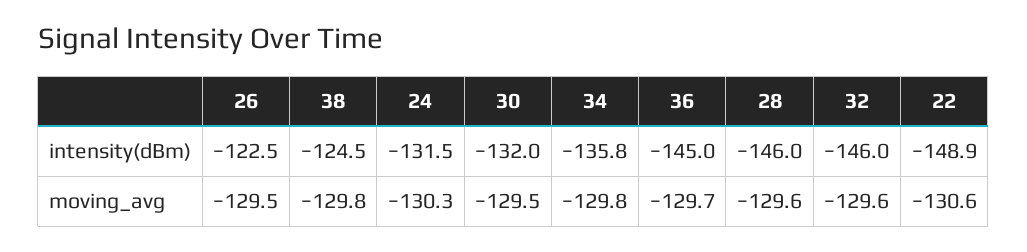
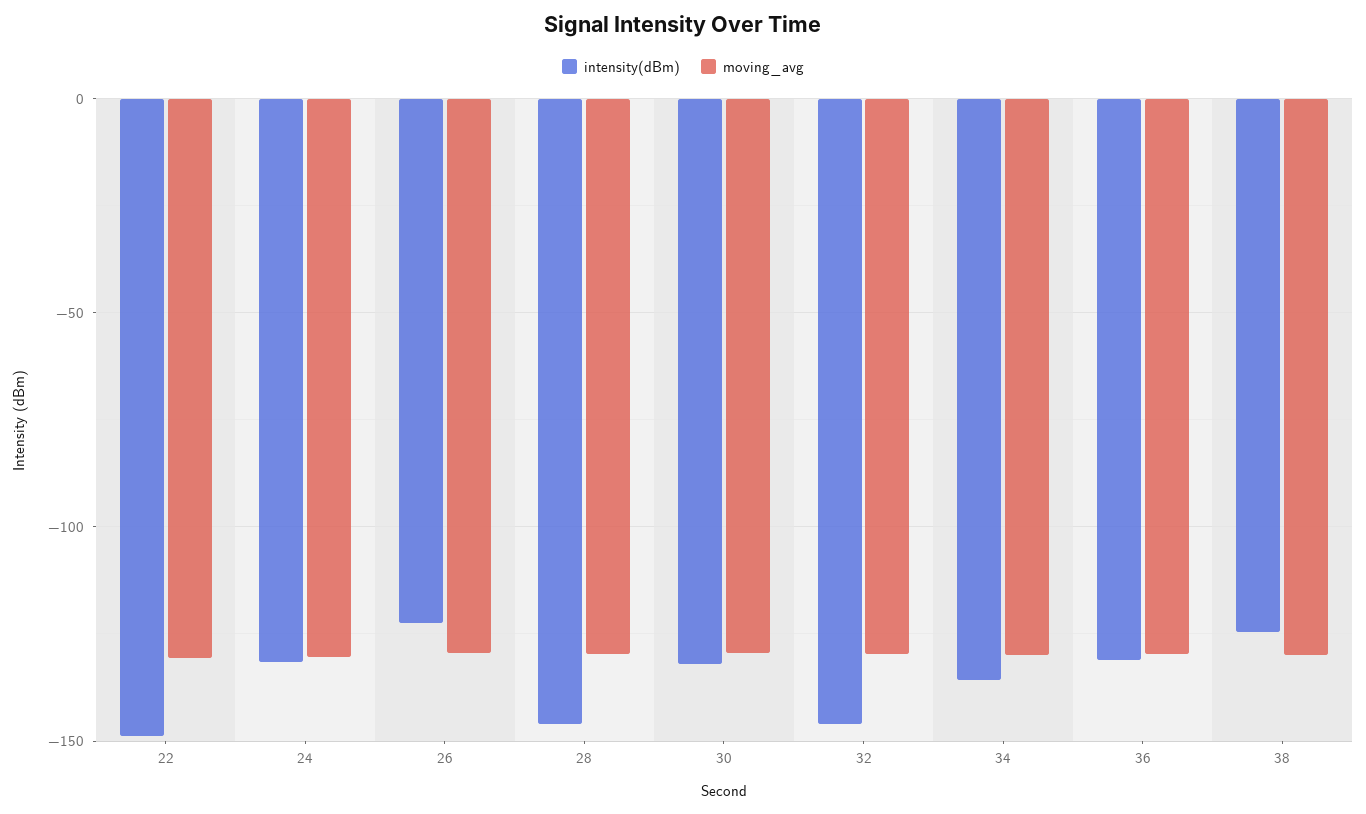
intensity(dBm), 36: -145 -> -130

